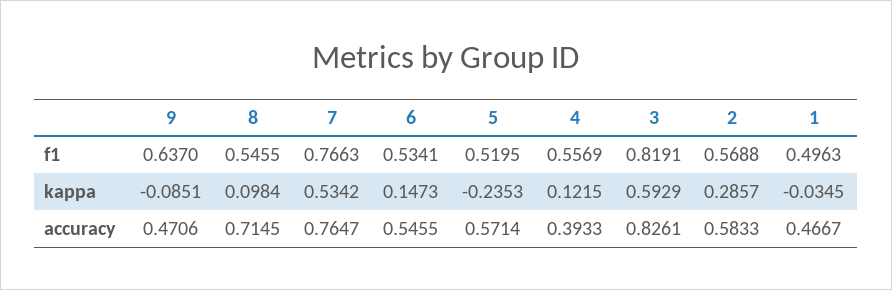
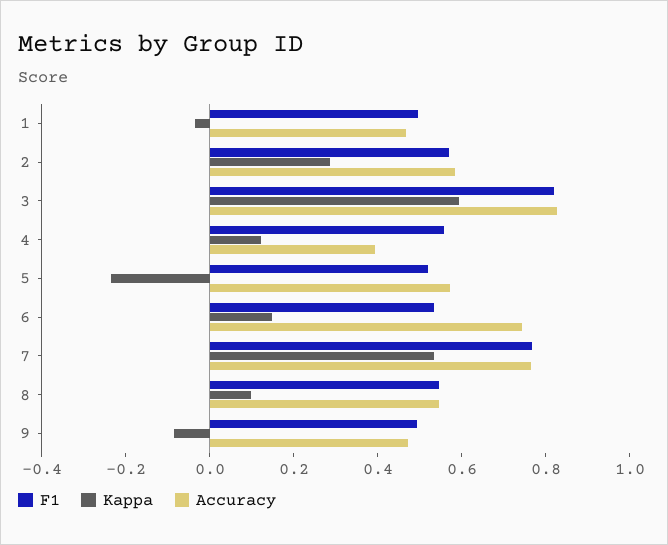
f1, 9: 0.637 -> 0.5
accuracy, 8: 0.7145 -> 0.55
accuracy, 6: 0.5455 -> 0.75

